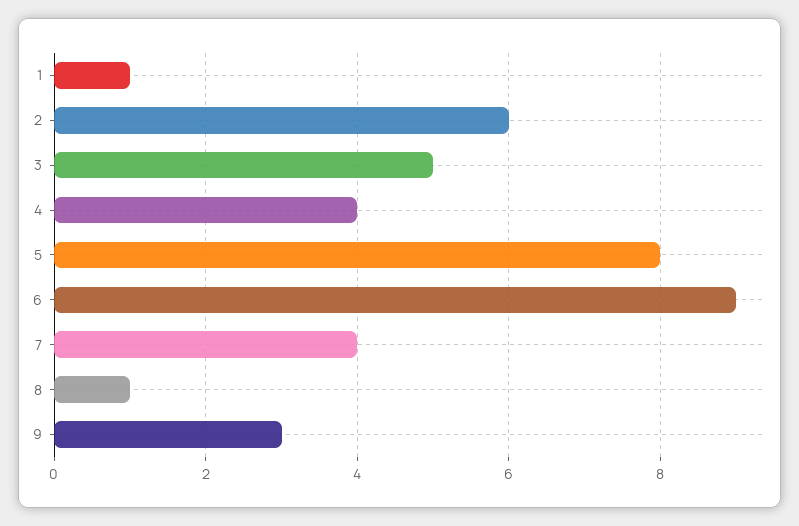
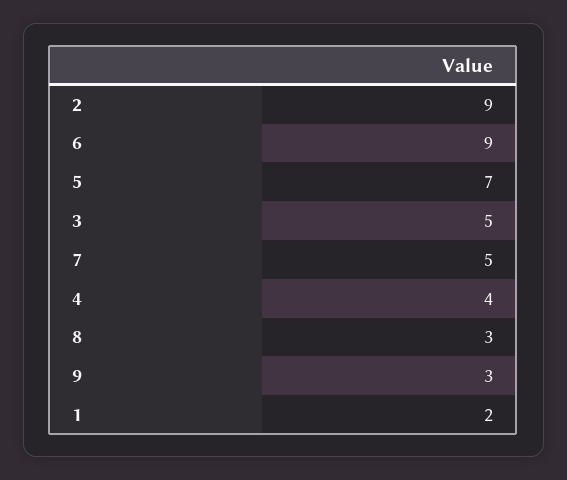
1: 1 -> 2
2: 6 -> 9
5: 8 -> 7
7: 4 -> 5
8: 1 -> 3

